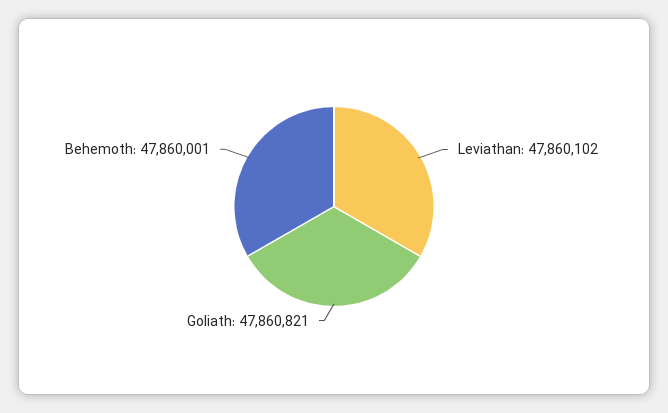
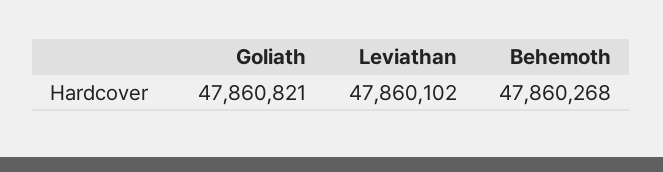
Behemoth: 47860001 -> 47860268

